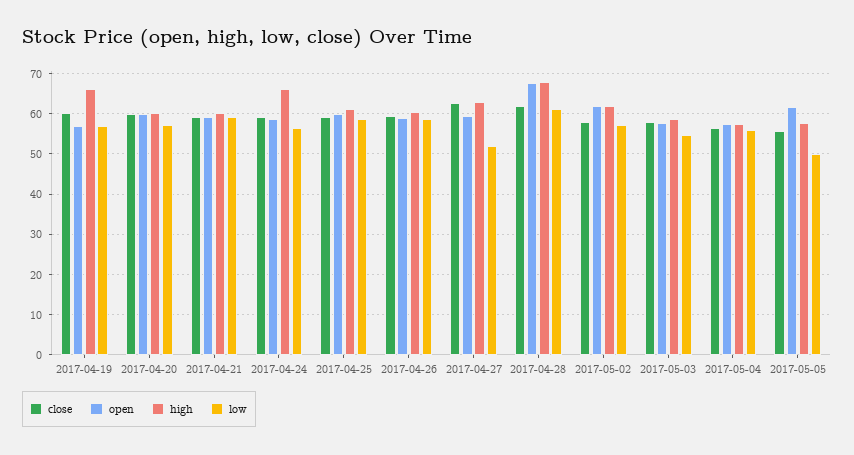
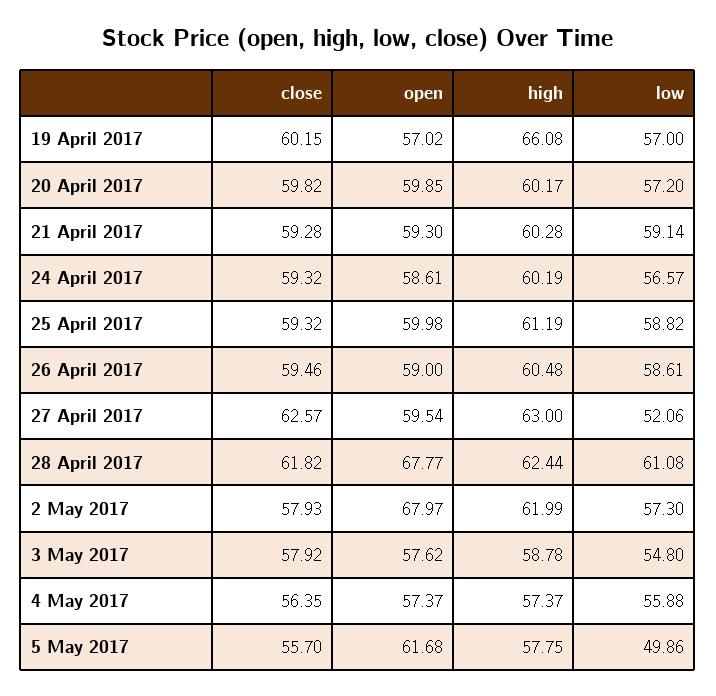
high, 2017-04-24: 66 -> 60.19
high, 2017-04-28: 68 -> 62.44
open, 2017-05-02: 62 -> 67.97

